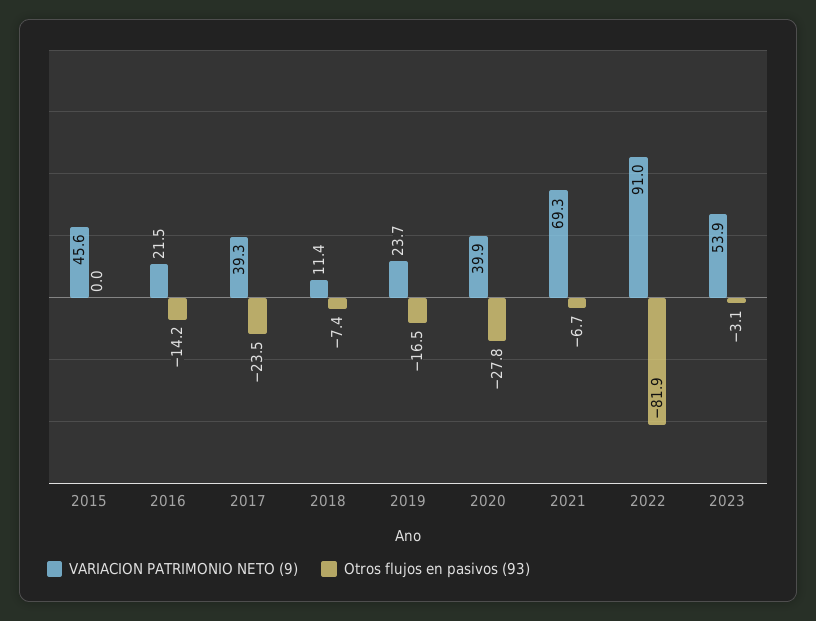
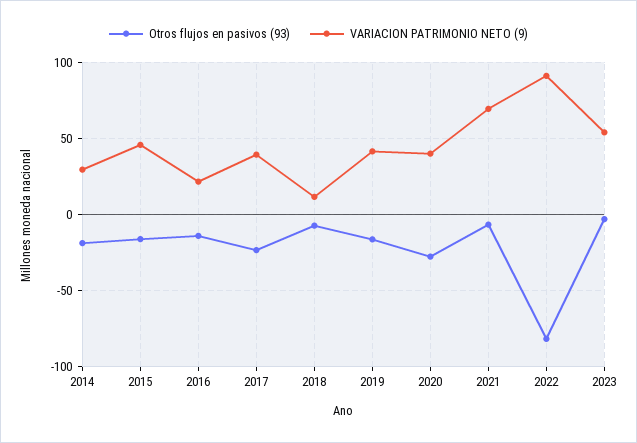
Otros flujos en pasivos (93), 2015: 0 -> -15
VARIACION PATRIMONIO NETO (9), 2019: 23.7 -> 40
Otros flujos en pasivos (93), 2014: none -> -20
VARIACION PATRIMONIO NETO (9), 2014: none -> 30

